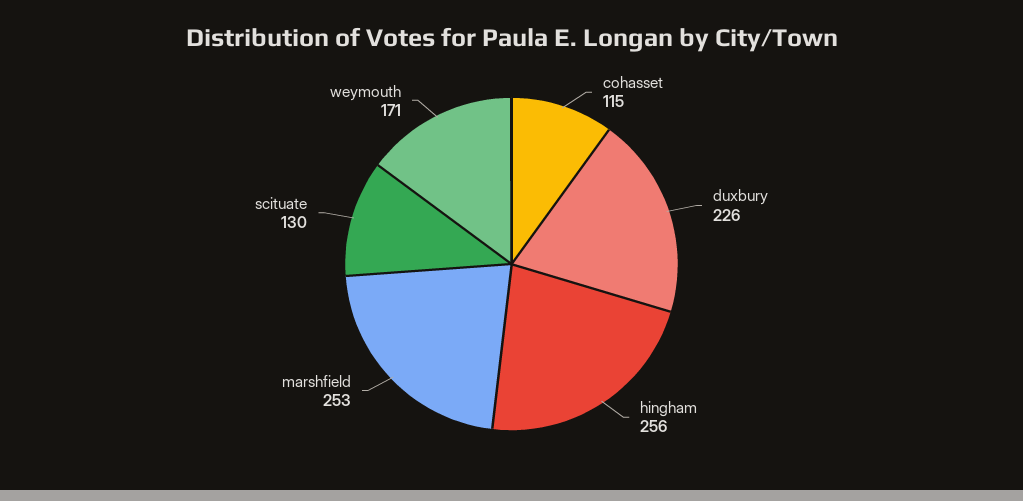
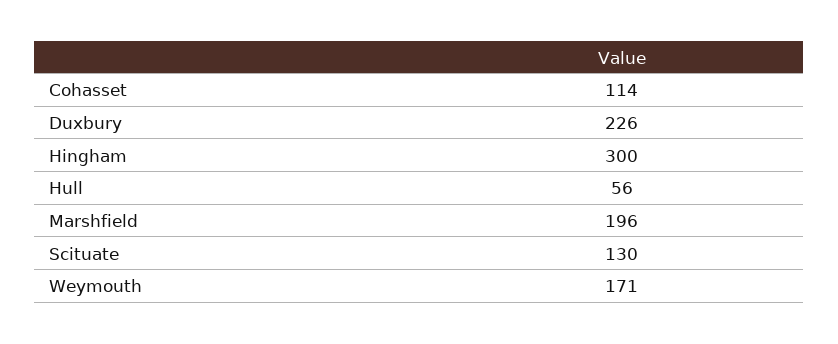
cohasset: 115 -> 114
hingham: 256 -> 300
marshfield: 253 -> 196
Hull: none -> 56

